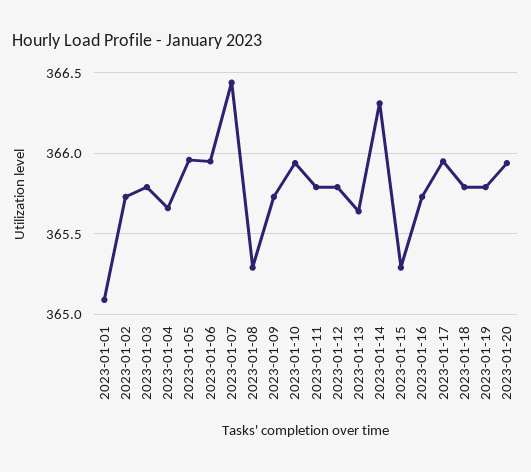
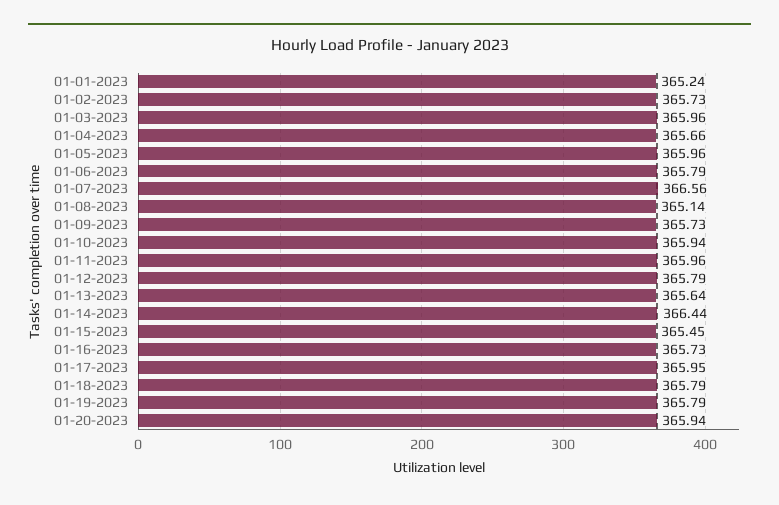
2023-01-01: 365.1 -> 365.24
2023-01-03: 365.8 -> 365.96
2023-01-06: 365.95 -> 365.79
2023-01-07: 366.45 -> 366.56
2023-01-08: 365.3 -> 365.14
2023-01-11: 365.8 -> 365.96
2023-01-14: 366.3 -> 366.44
2023-01-15: 365.3 -> 365.45

